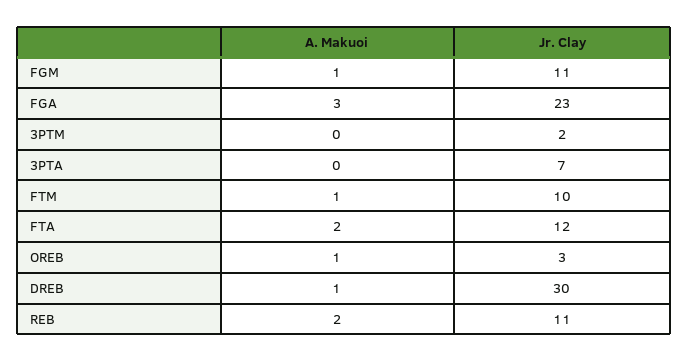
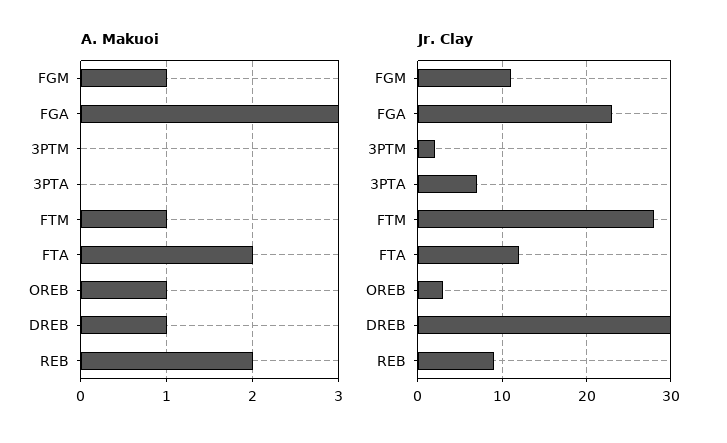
Jr. Clay, FTM: 10 -> 28
Jr. Clay, REB: 11 -> 9

